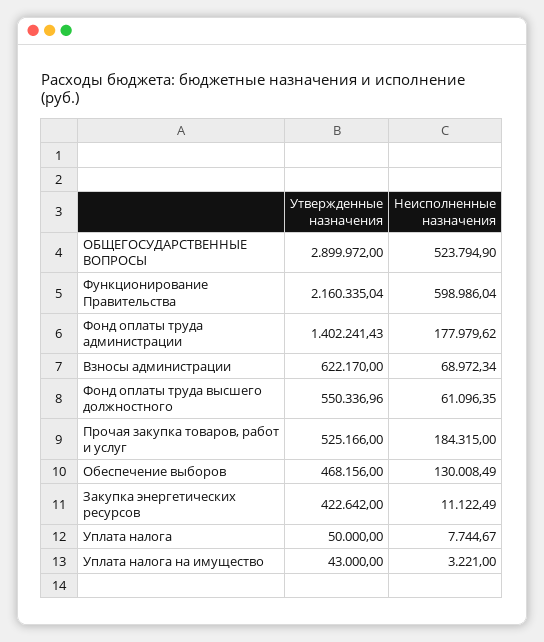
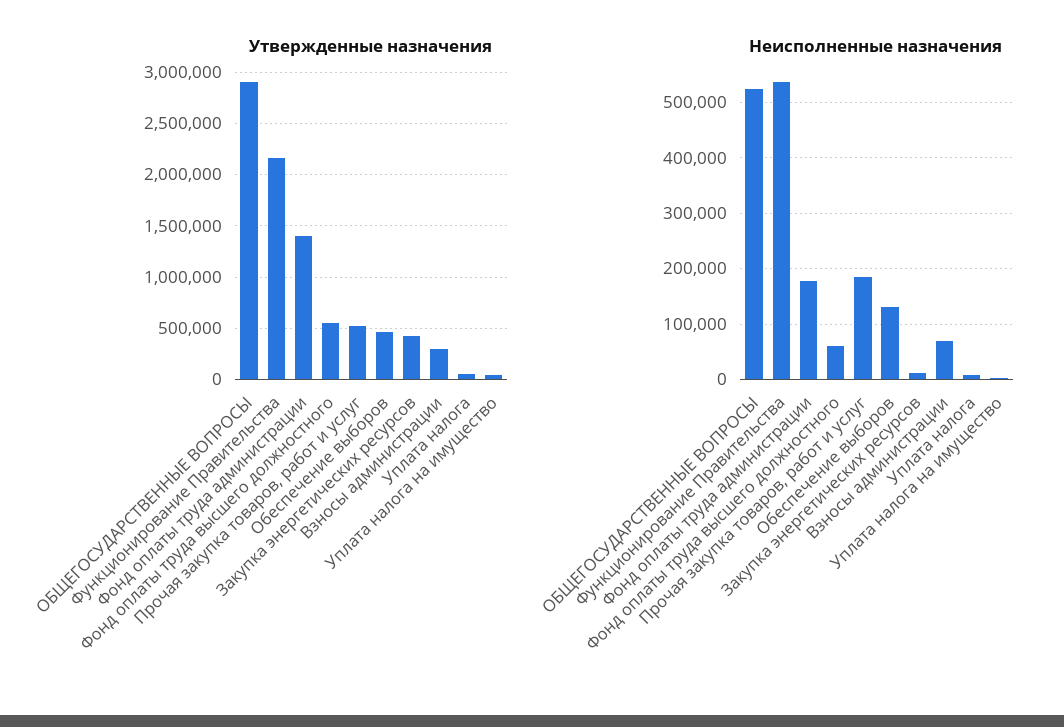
Неисполненные назначения, Функционирование Правительства: 598986.04 -> 540000
Утвержденные назначения, Взносы администрации: 622170 -> 300000

